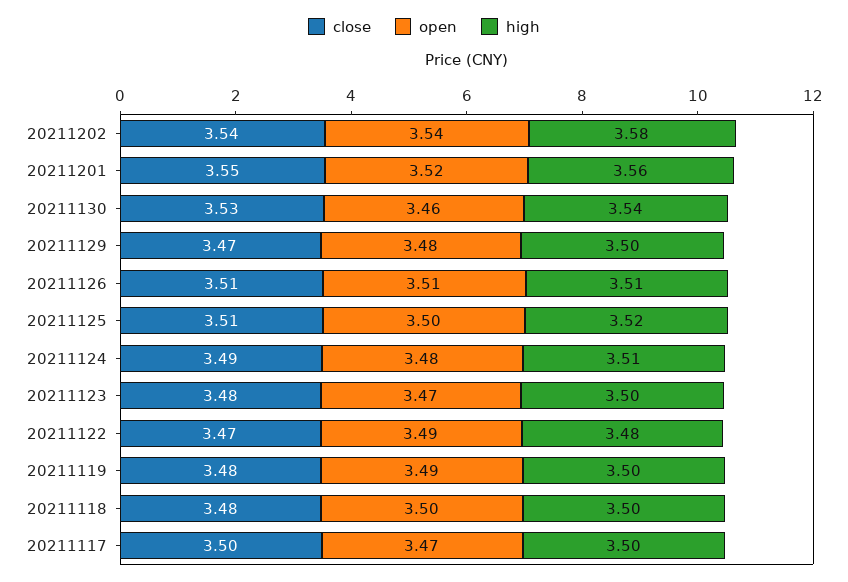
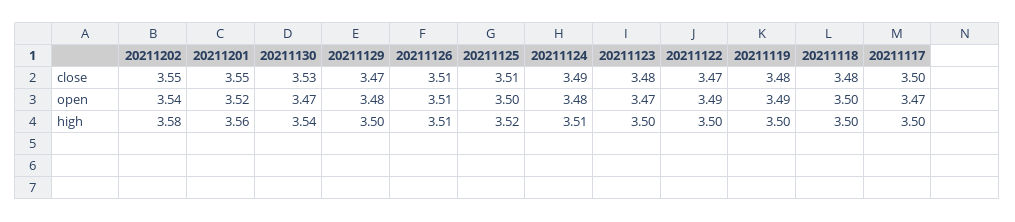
close, 20211202: 3.54 -> 3.55
open, 20211130: 3.46 -> 3.47
high, 20211122: 3.48 -> 3.5

